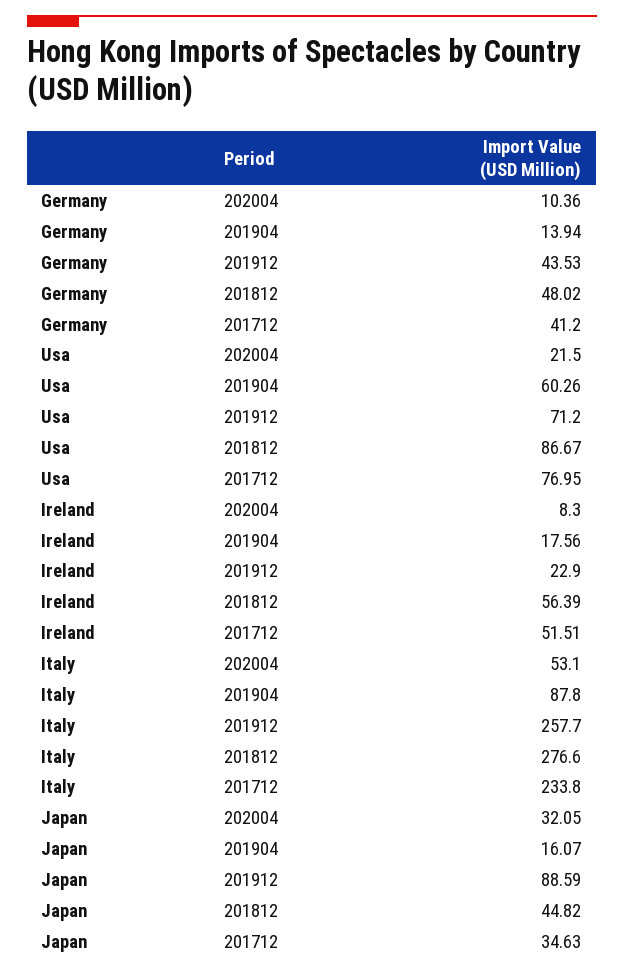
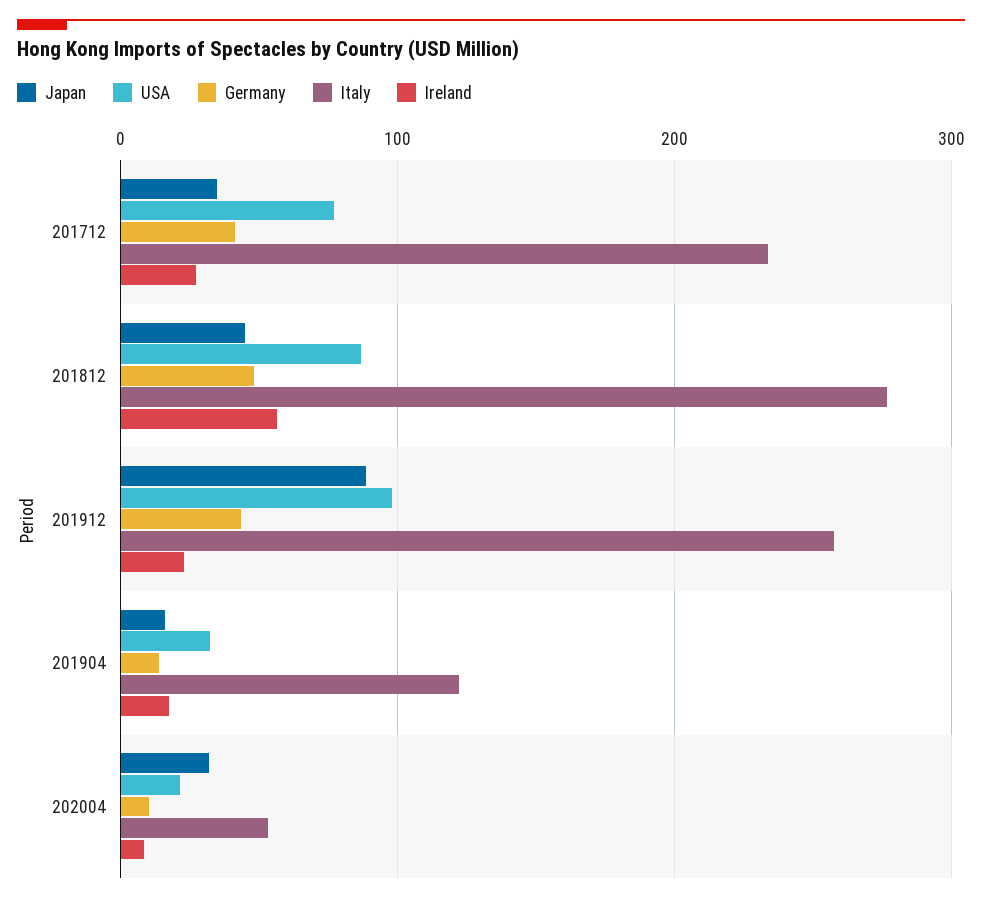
Usa, 201904: 60.26 -> 30
Usa, 201912: 71.2 -> 100
Ireland, 201712: 51.51 -> 30
Italy, 201904: 87.8 -> 120

